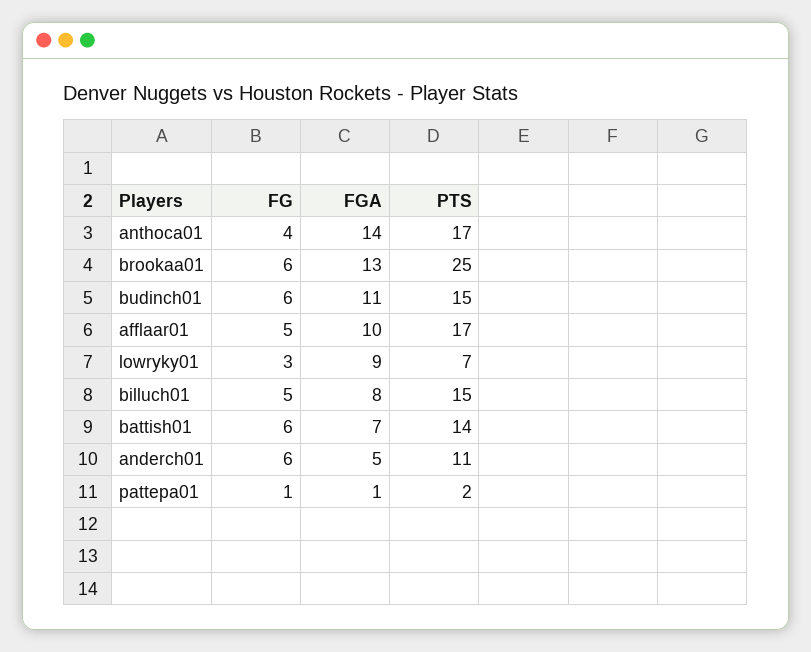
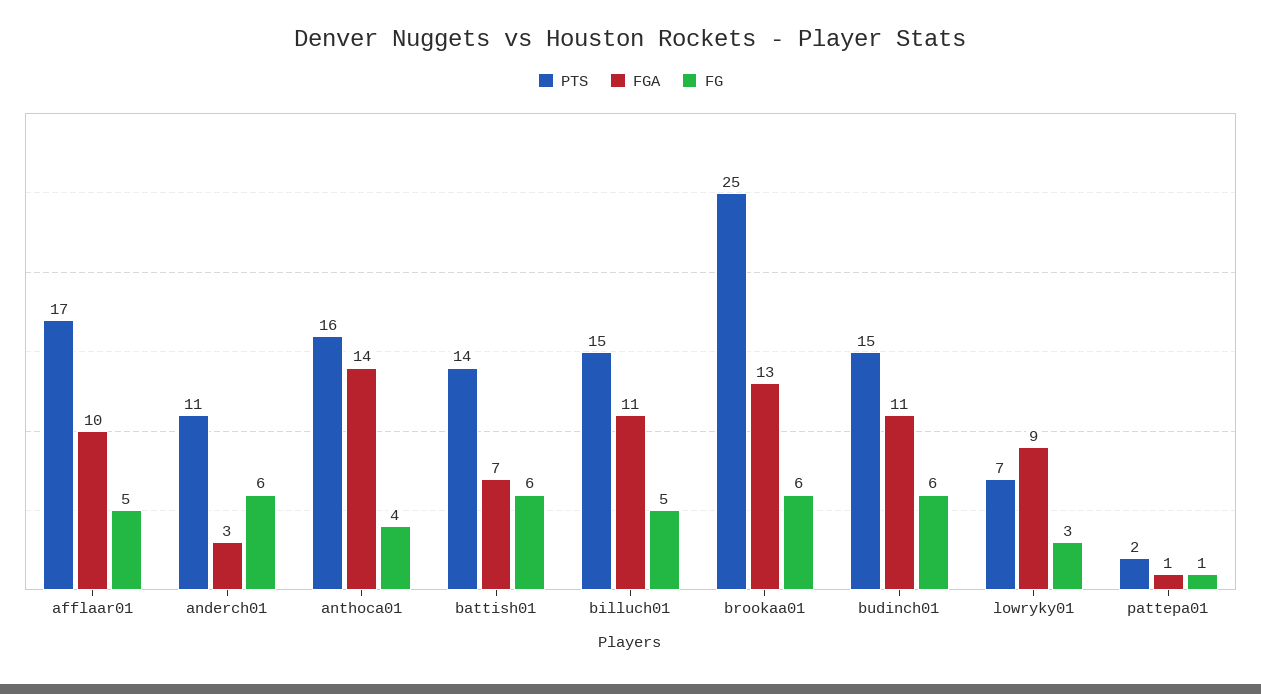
PTS, anthoca01: 17 -> 16
FGA, billuch01: 8 -> 11
FGA, anderch01: 5 -> 3

